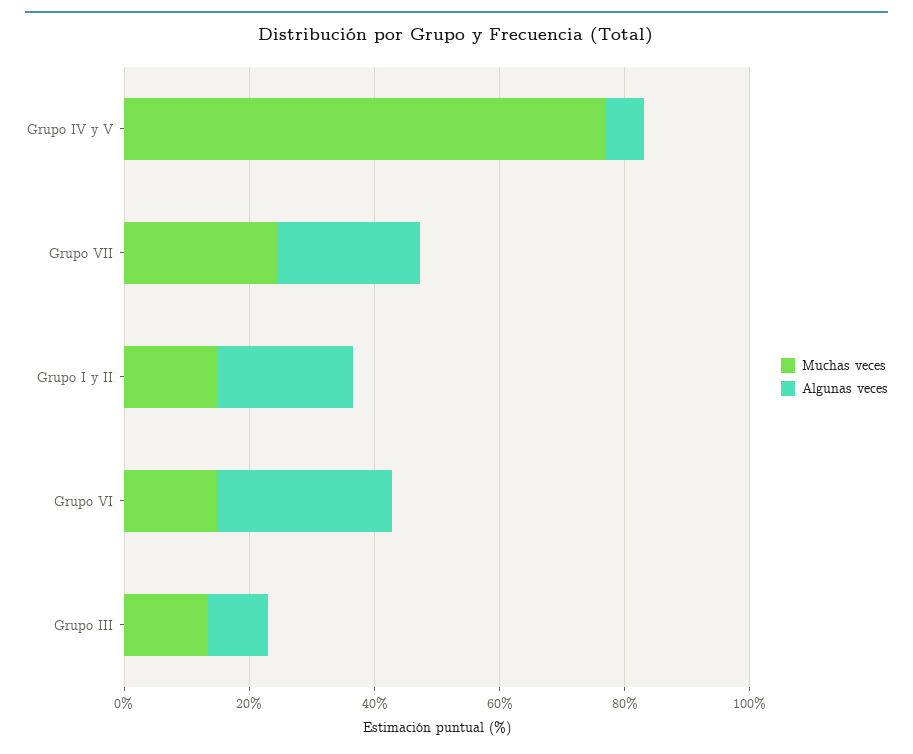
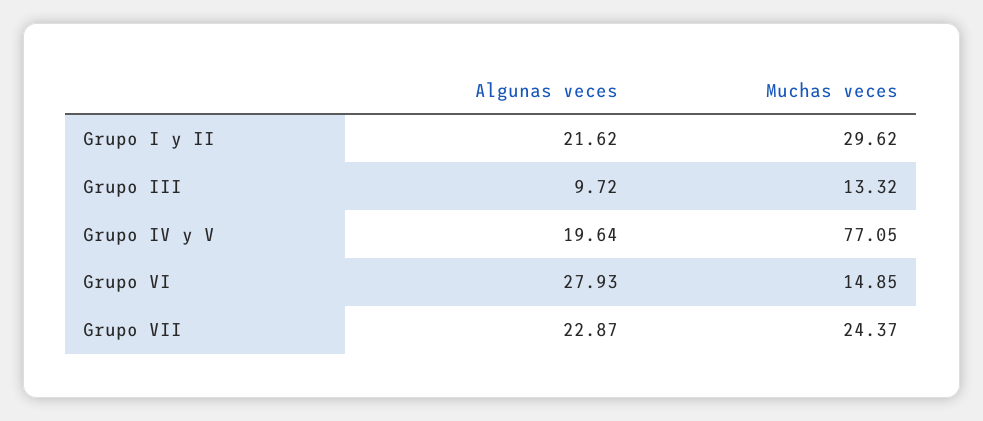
Algunas veces, Grupo IV y V: 5 -> 19.64
Muchas veces, Grupo I y II: 15 -> 29.62

